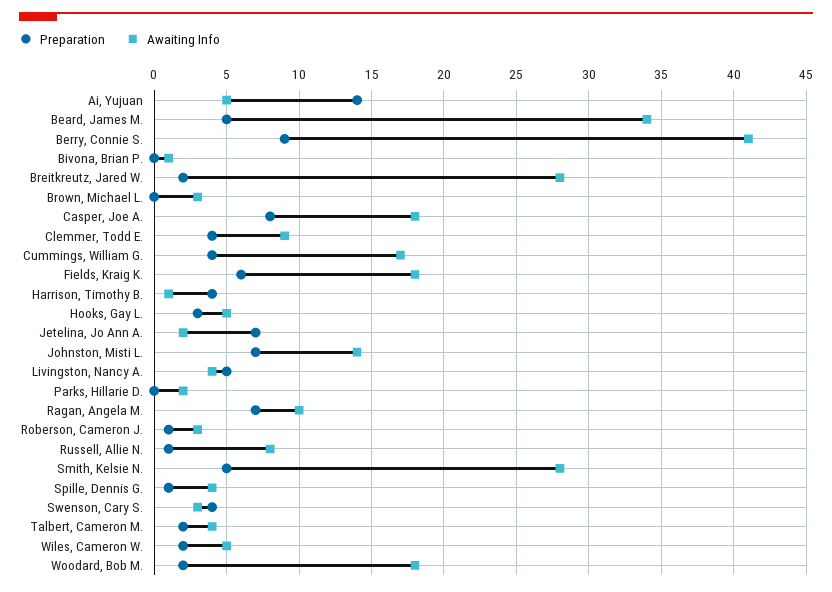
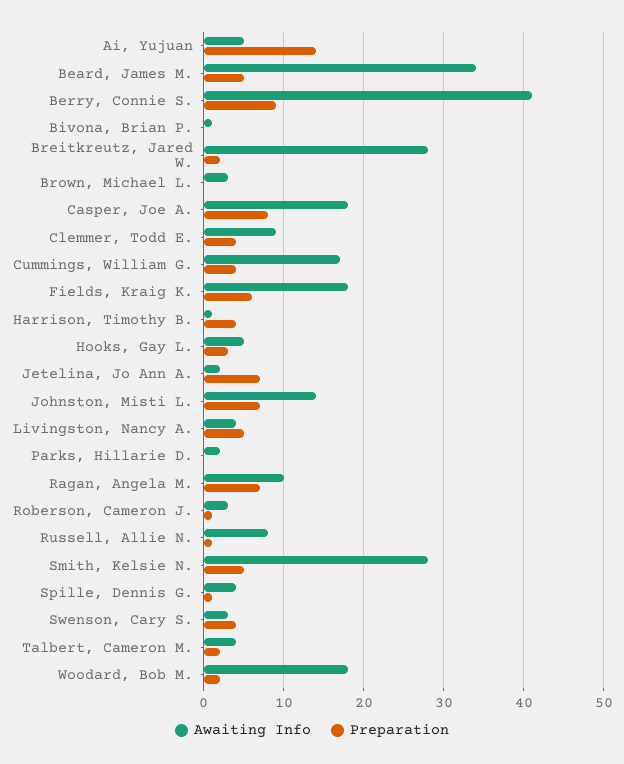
Preparation, Wiles, Cameron W.: 2 -> none
Awaiting Info, Wiles, Cameron W.: 5 -> none

